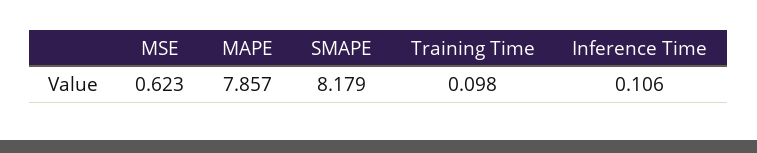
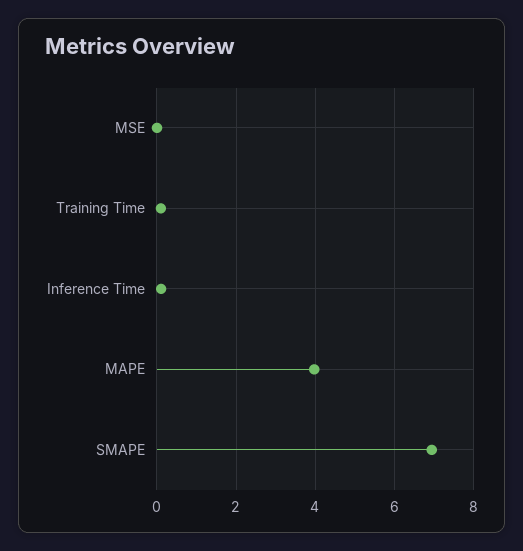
MSE: 0.623 -> 0
MAPE: 7.857 -> 4
SMAPE: 8.179 -> 7

